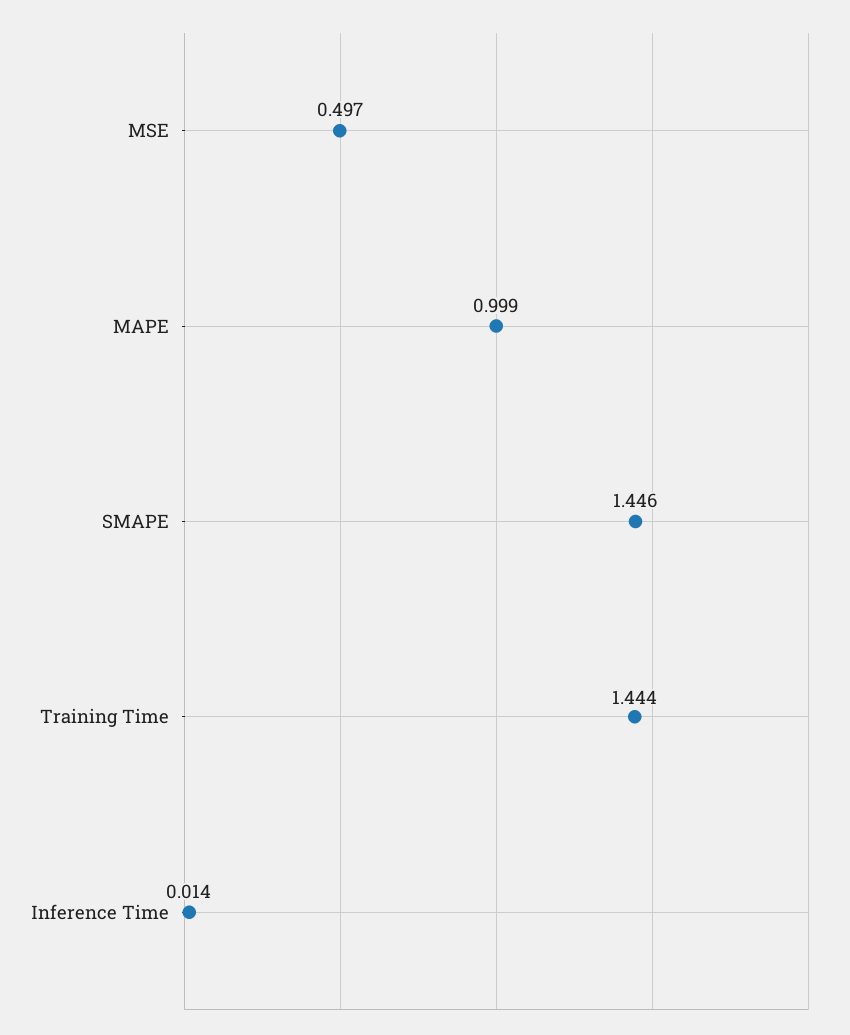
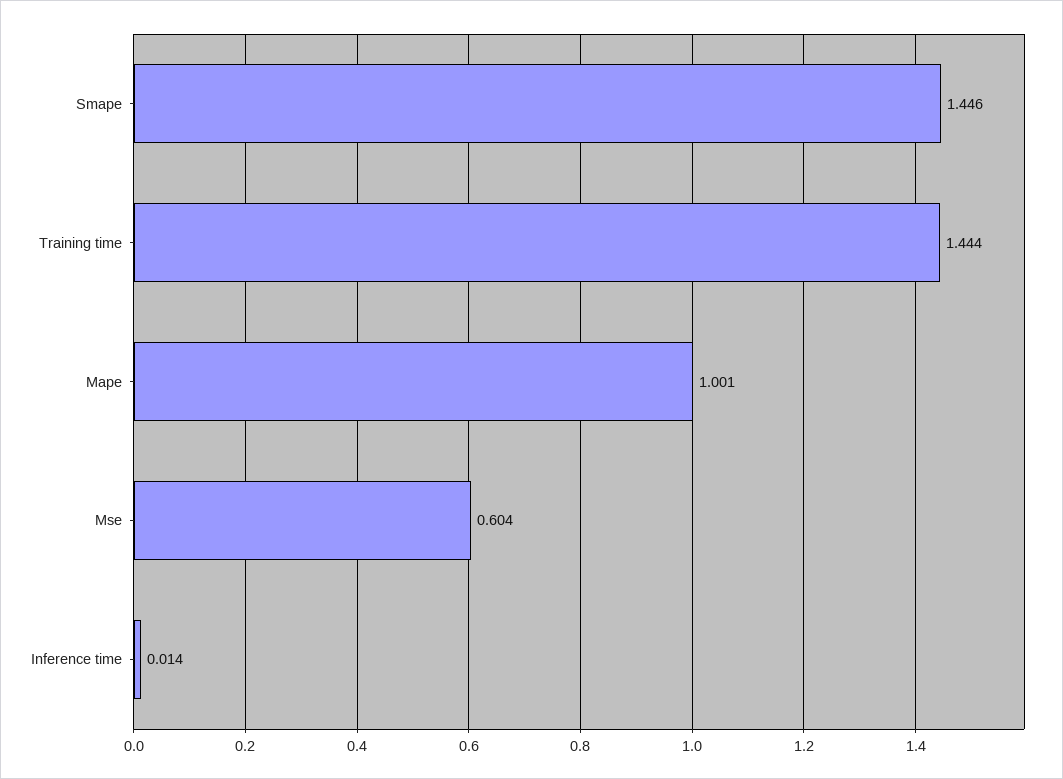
MSE: 0.497 -> 0.604
MAPE: 0.999 -> 1.001

